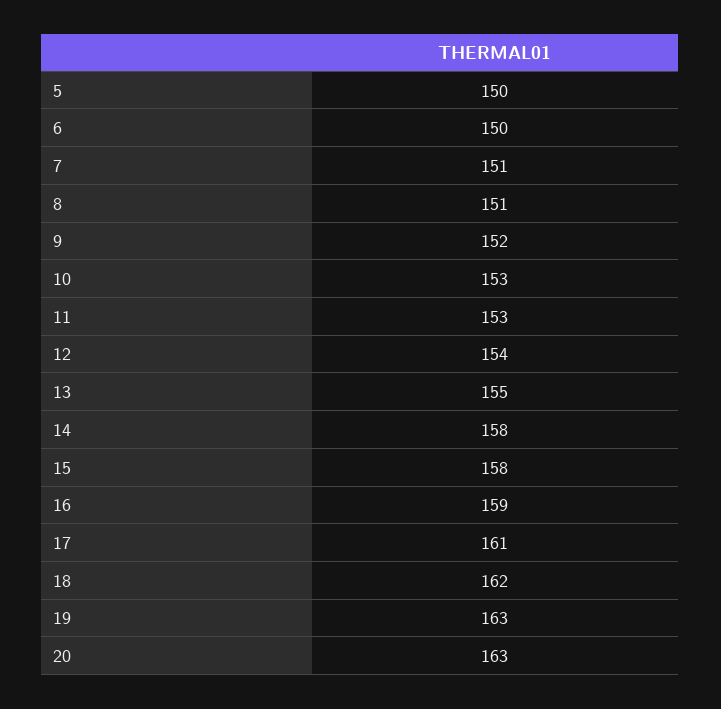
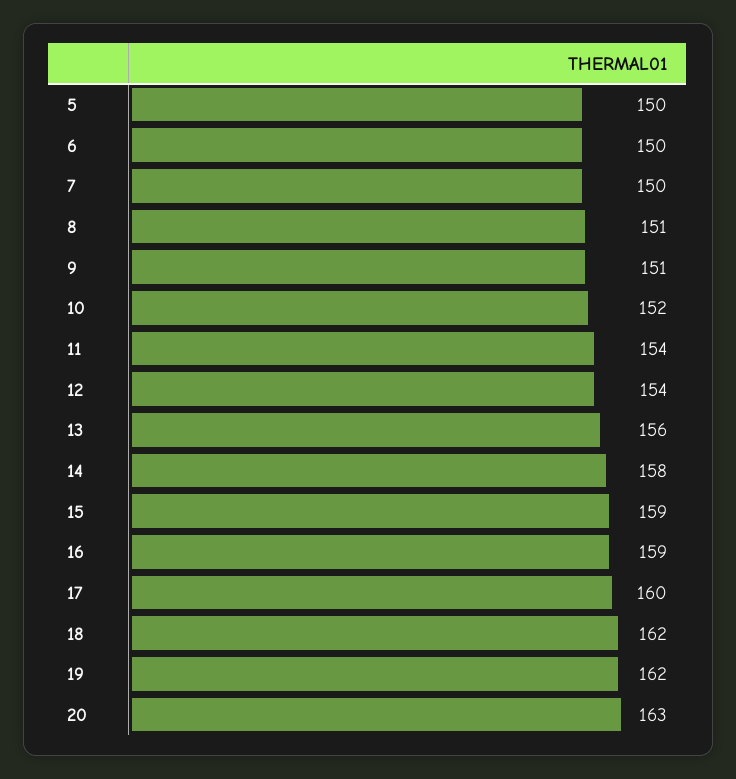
7: 151 -> 150
9: 152 -> 151
10: 153 -> 152
11: 153 -> 154
13: 155 -> 156
15: 158 -> 159
17: 161 -> 160
19: 163 -> 162

